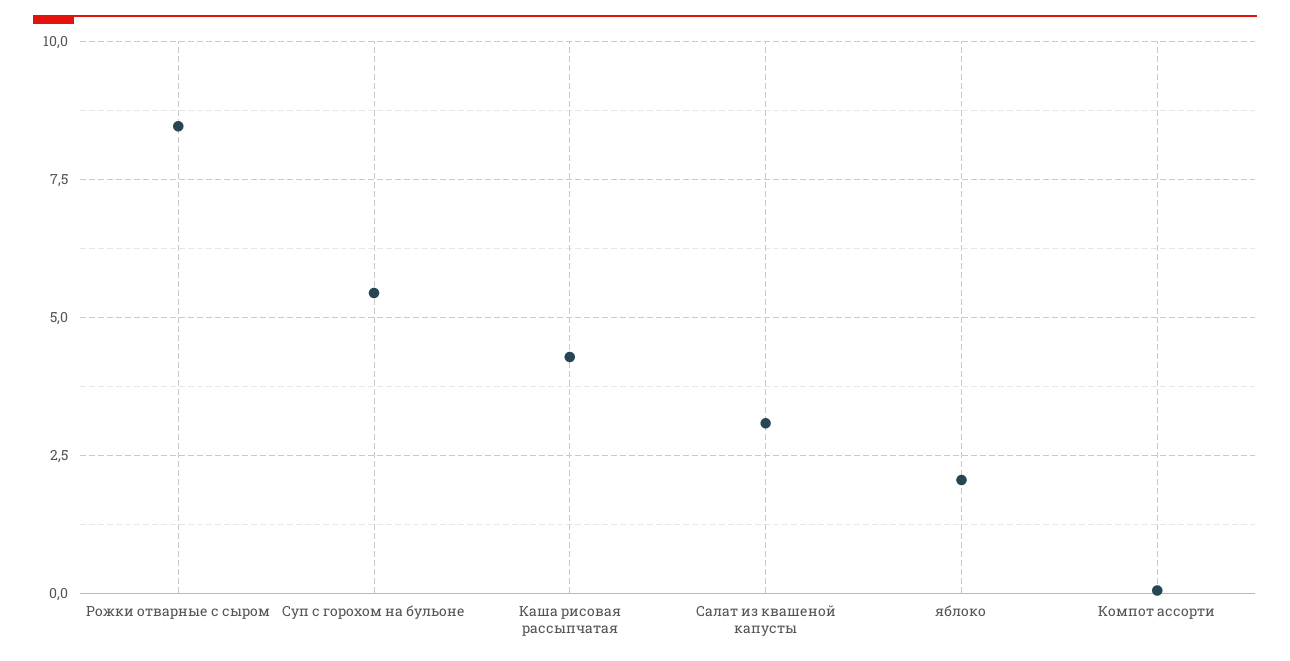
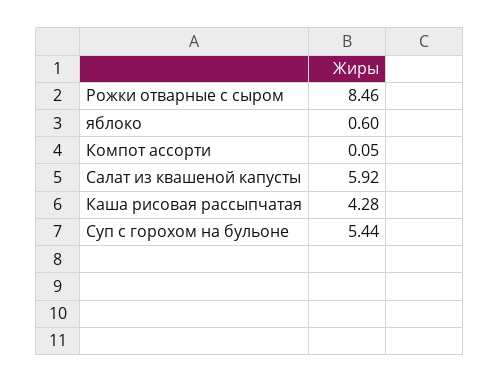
Салат из квашеной капусты: 3 -> 5.92
яблоко: 2 -> 0.6

